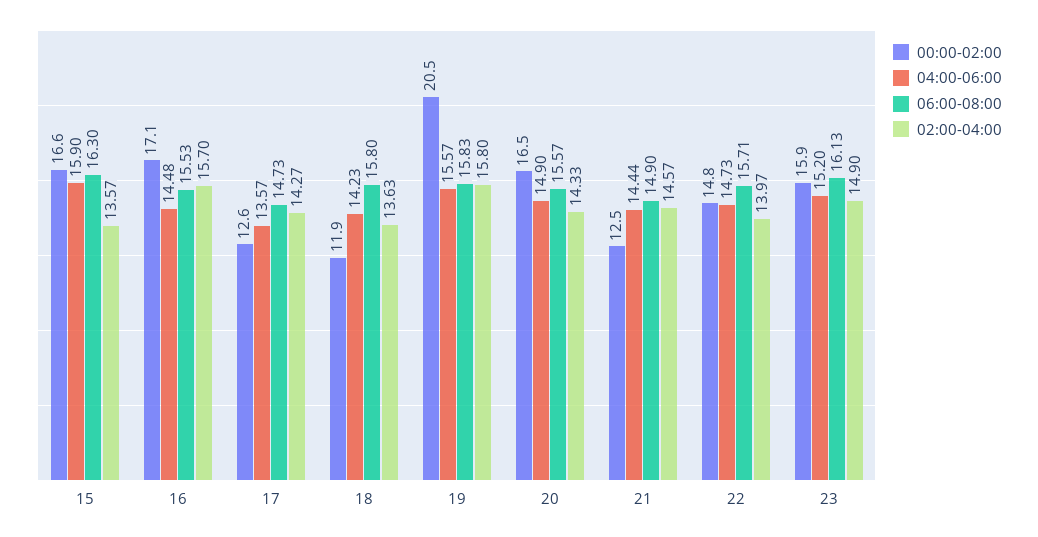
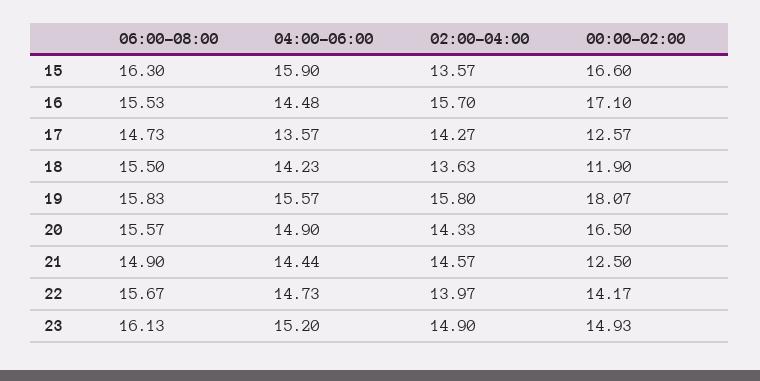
06:00-08:00, 18: 15.8 -> 15.5
00:00-02:00, 19: 20.5 -> 18.07
00:00-02:00, 22: 14.8 -> 14.17
06:00-08:00, 22: 15.71 -> 15.67
00:00-02:00, 23: 15.9 -> 14.93

